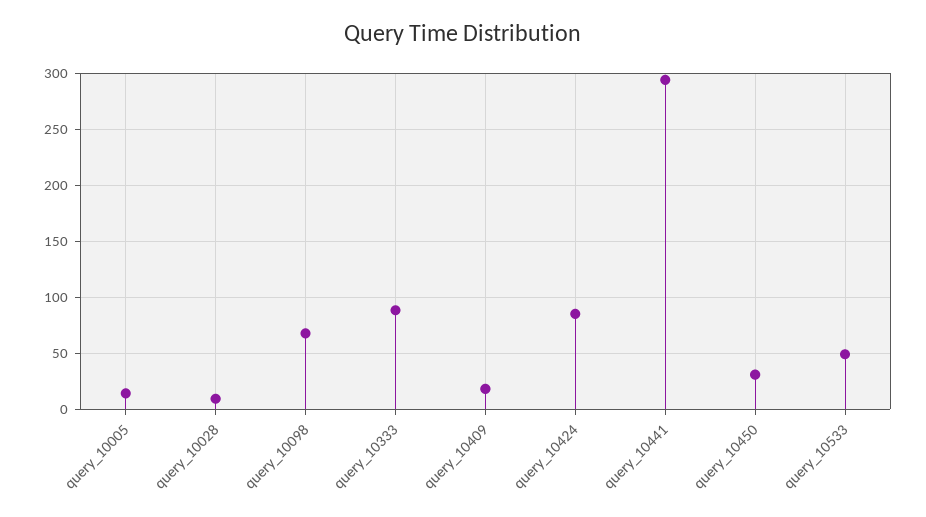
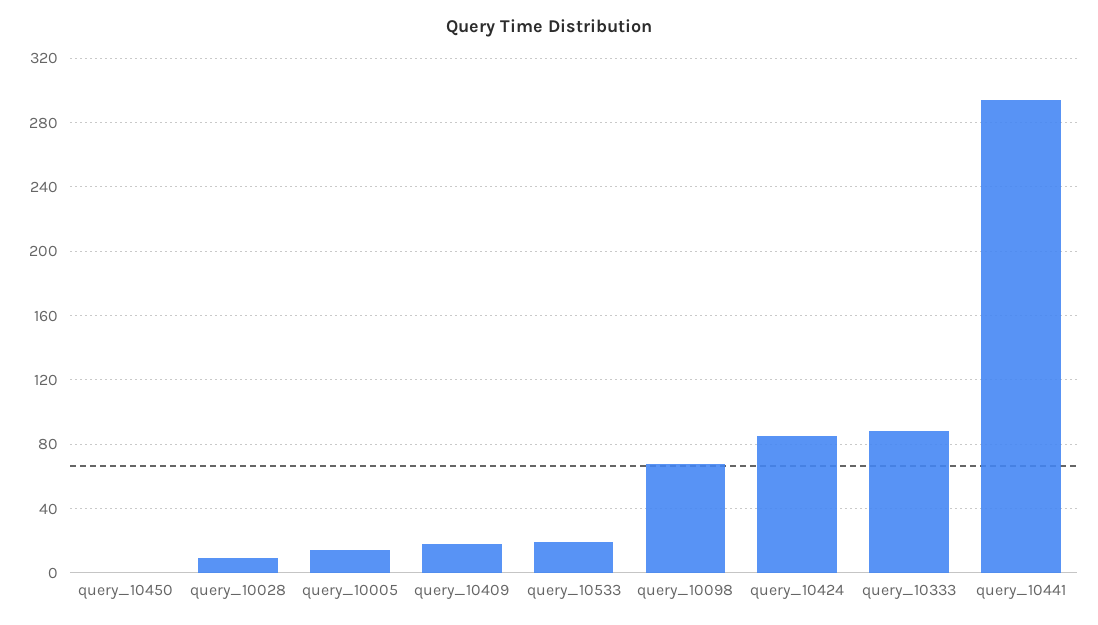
query_10450: 30 -> 0
query_10533: 50 -> 20

